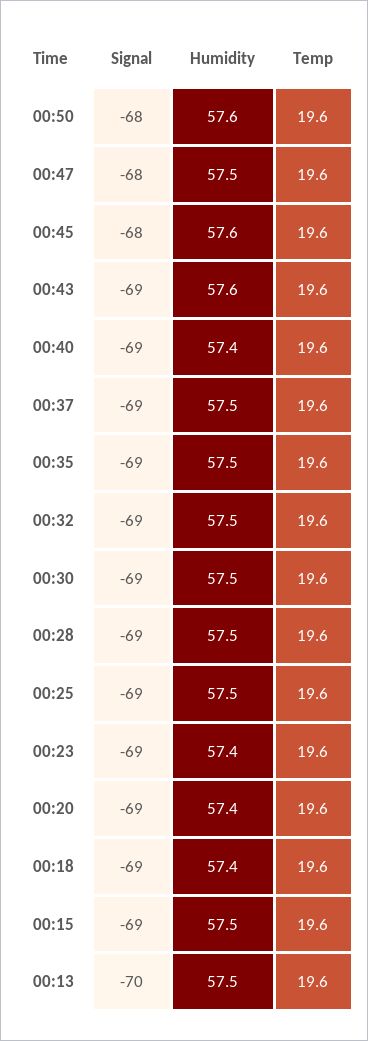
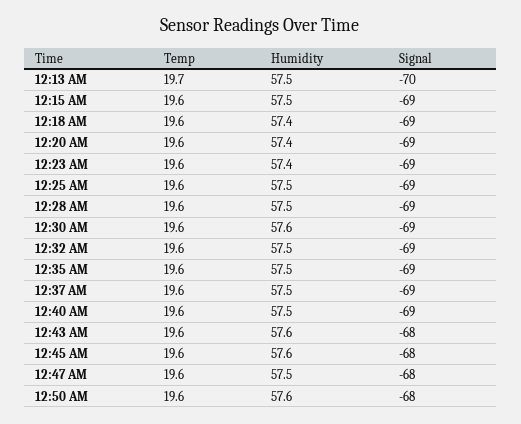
Signal, 00:43: -69 -> -68
Humidity, 00:40: 57.4 -> 57.5
Humidity, 00:30: 57.5 -> 57.6
Temp, 00:13: 19.6 -> 19.7

